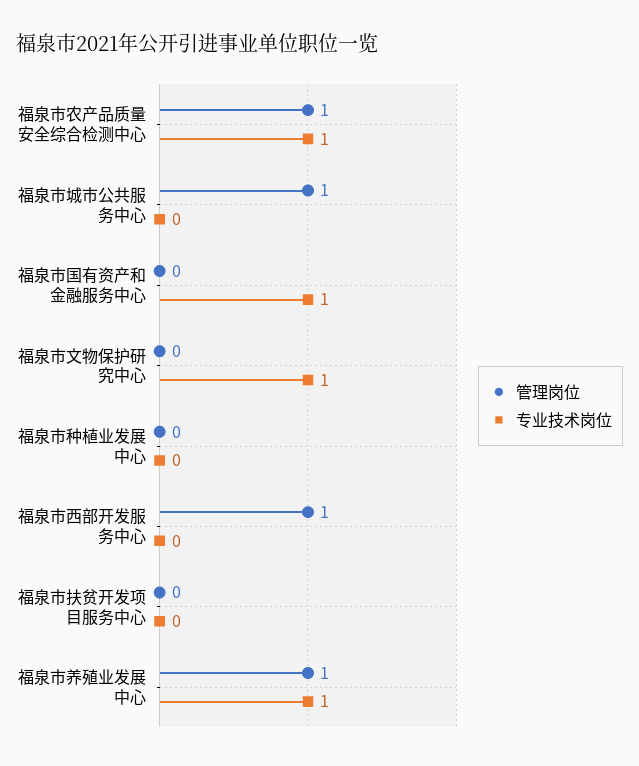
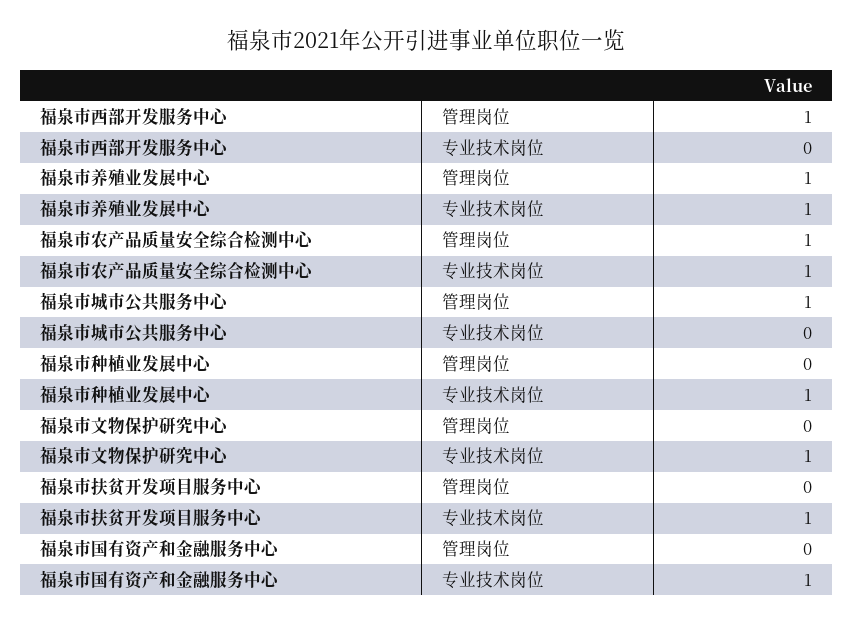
专业技术岗位, 福泉市种植业发展中心: 0 -> 1
专业技术岗位, 福泉市扶贫开发项目服务中心: 0 -> 1

